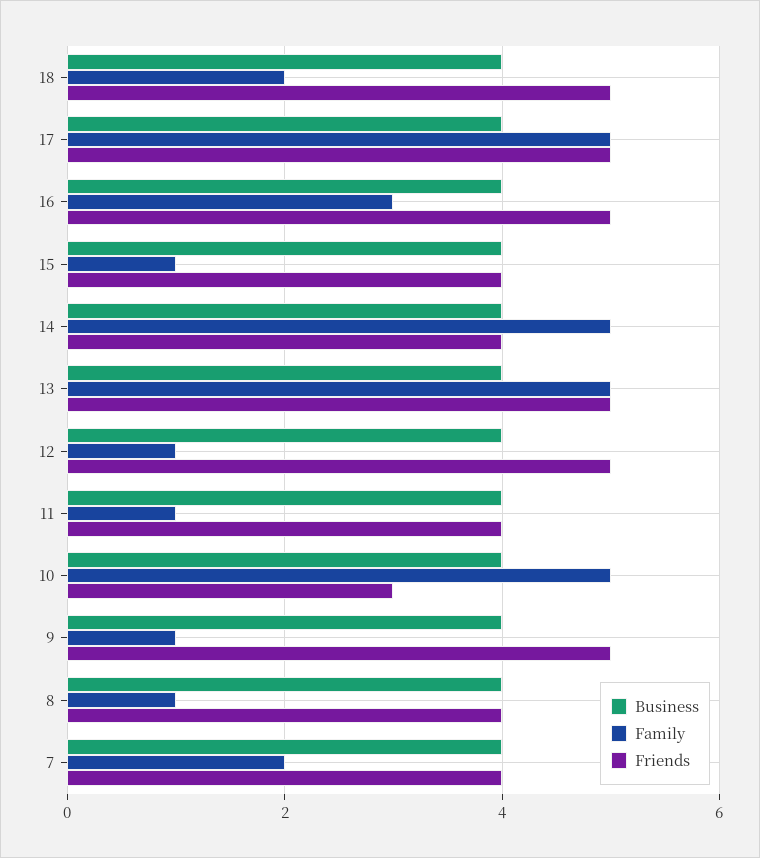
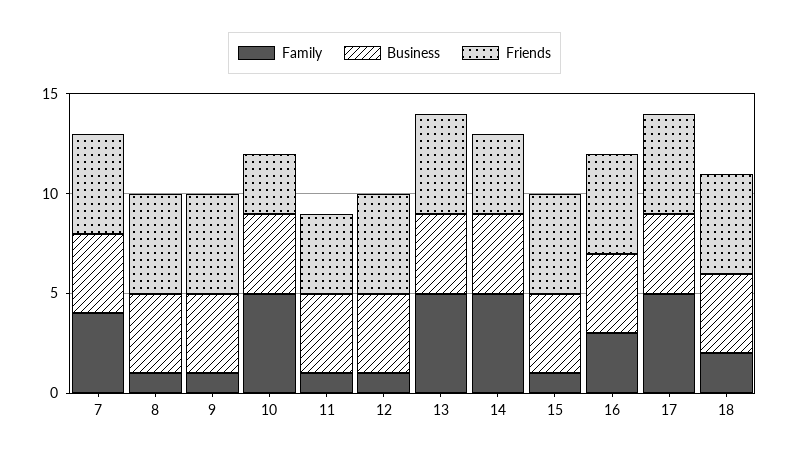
Friends, 15: 4 -> 5
Friends, 8: 4 -> 5
Family, 7: 2 -> 4
Friends, 7: 4 -> 5

